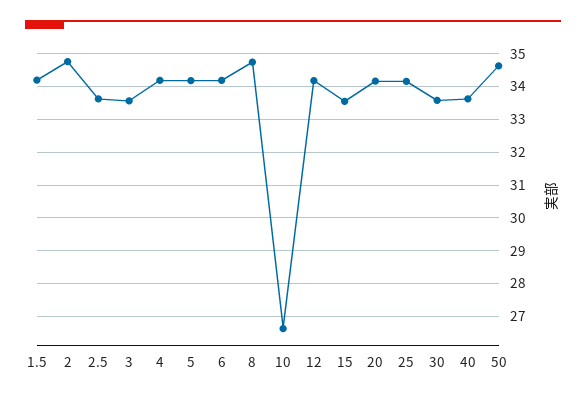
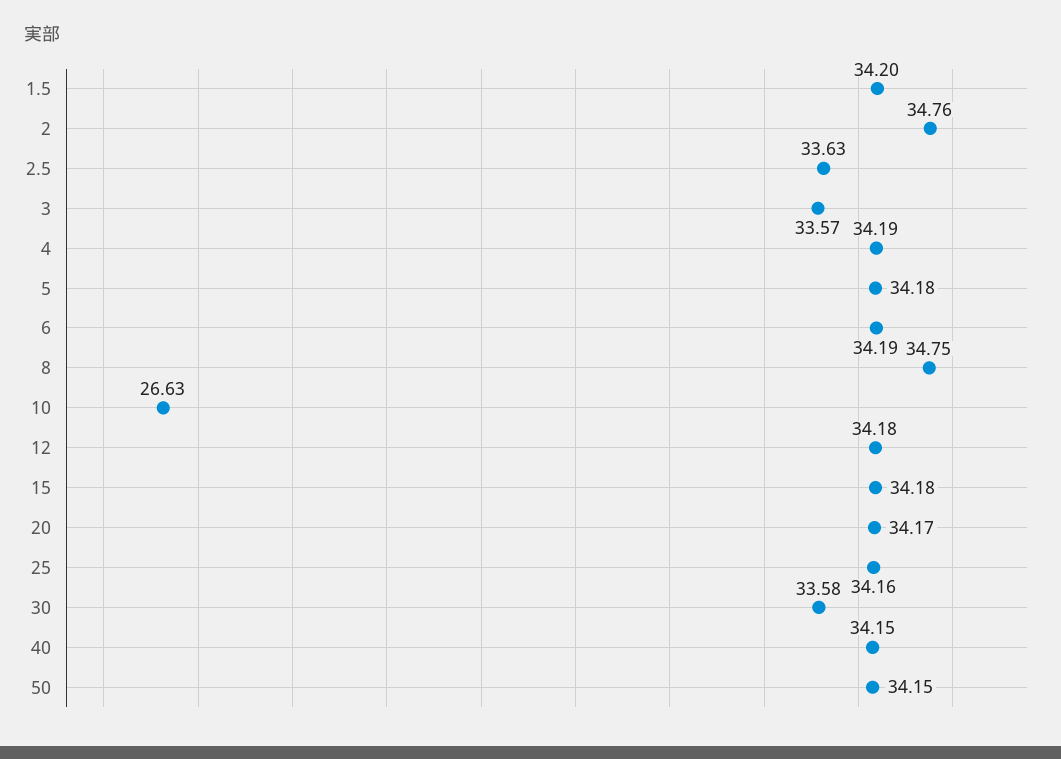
15: 33.6 -> 34.18
40: 33.6 -> 34.15
50: 34.6 -> 34.15

